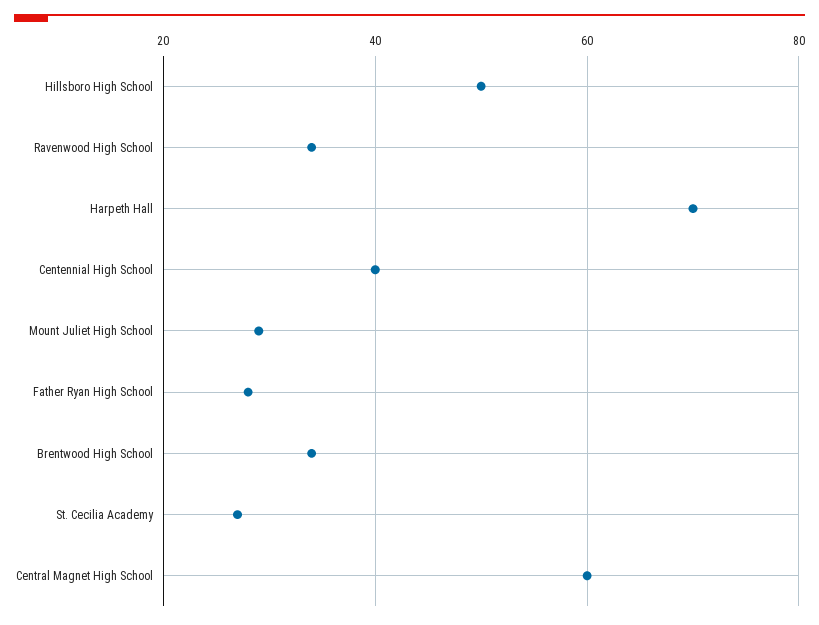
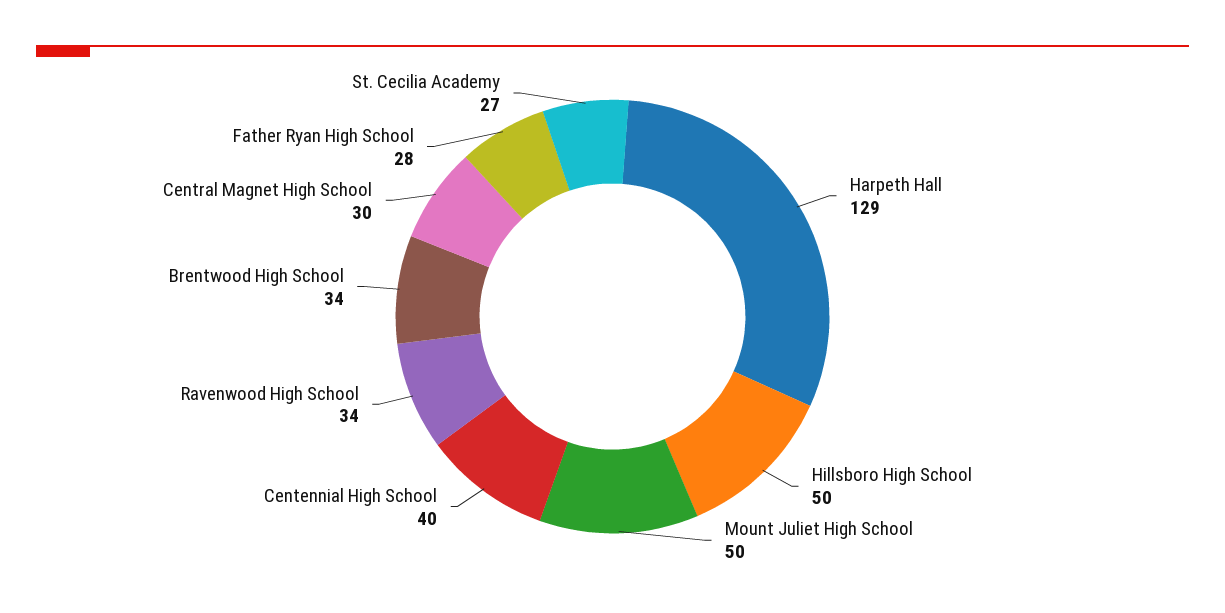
Harpeth Hall: 70 -> 129
Mount Juliet High School: 30 -> 50
Central Magnet High School: 60 -> 30

